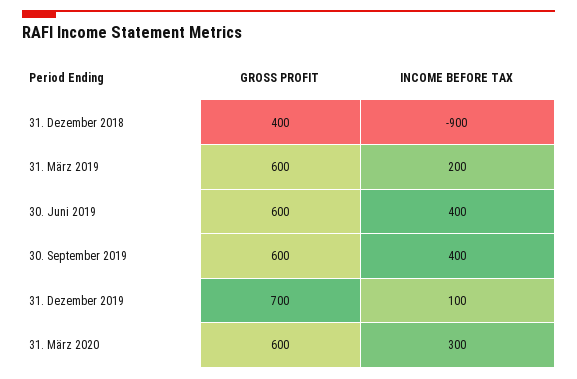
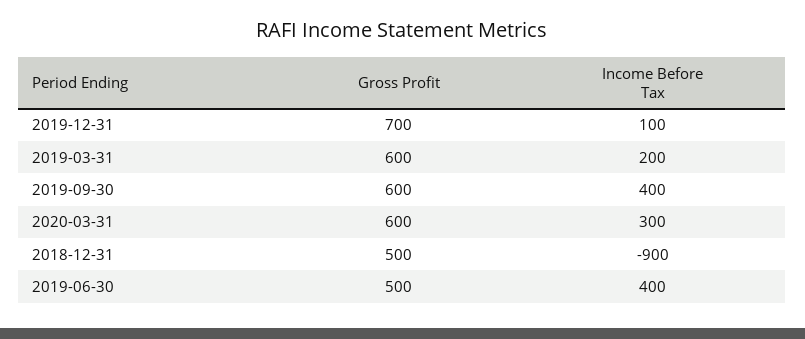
GROSS PROFIT, 31. Dezember 2018: 400 -> 500
GROSS PROFIT, 30. Juni 2019: 600 -> 500

